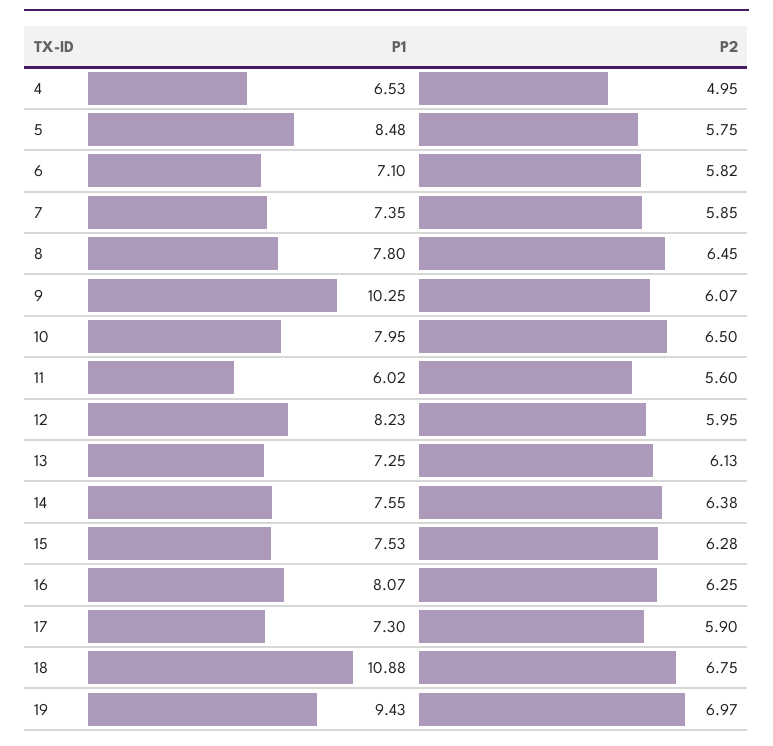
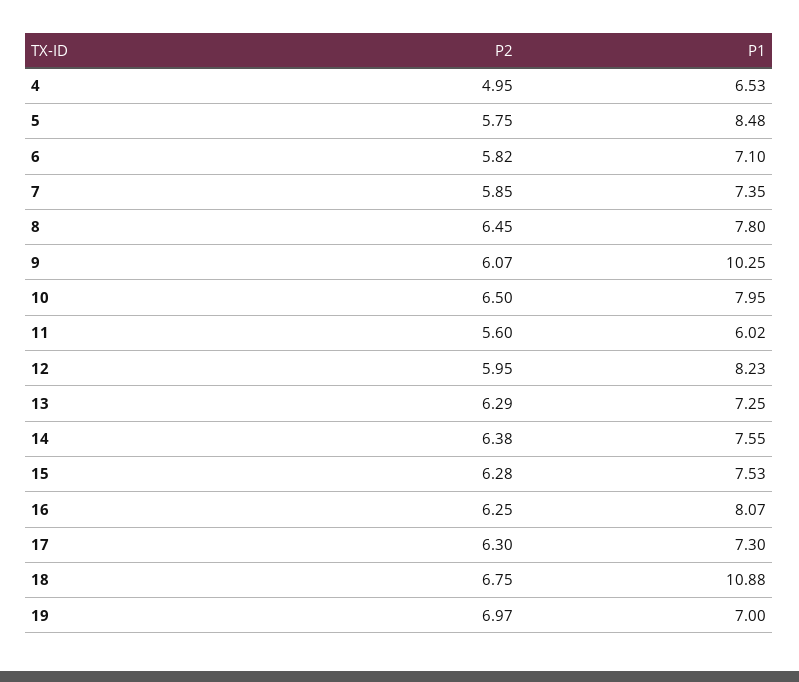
P2, 13: 6.13 -> 6.29
P2, 17: 5.9 -> 6.3
P1, 19: 9.43 -> 7

